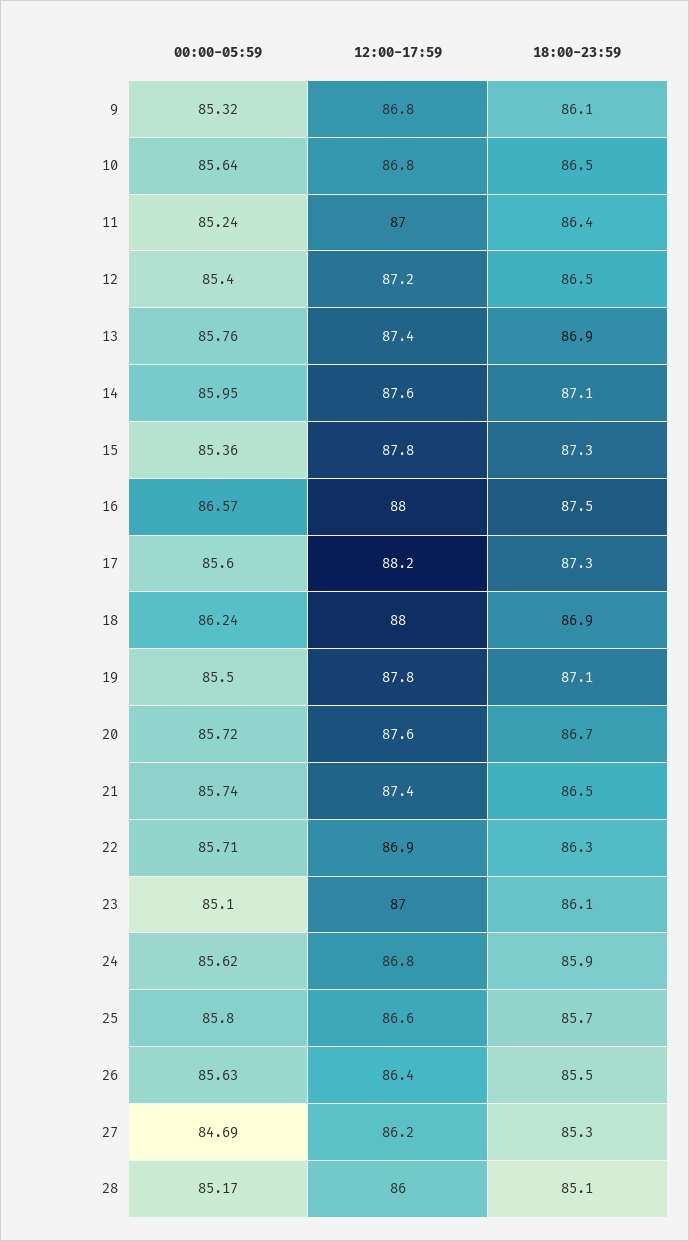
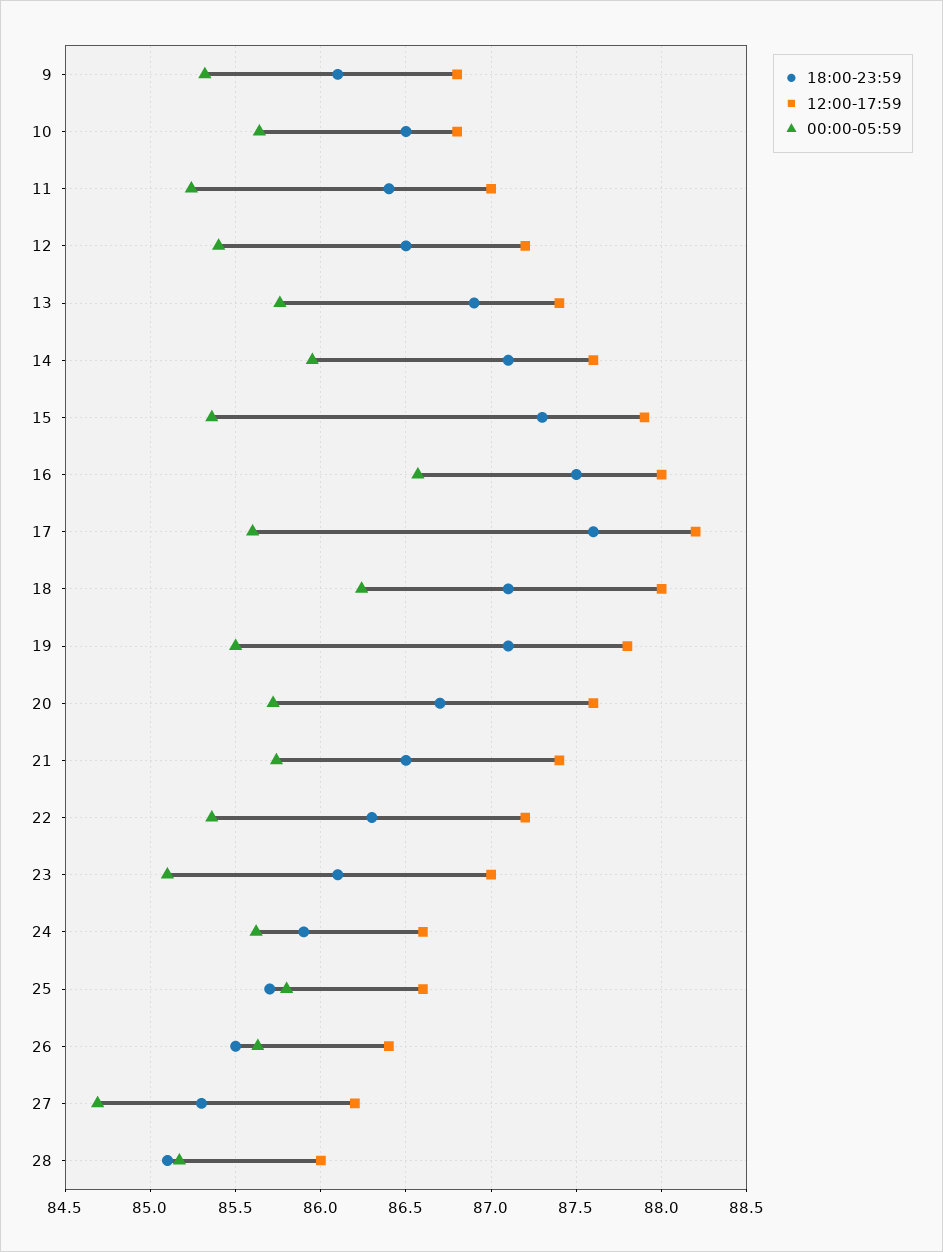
12:00-17:59, 15: 87.8 -> 87.9
18:00-23:59, 17: 87.3 -> 87.6
18:00-23:59, 18: 86.9 -> 87.1
00:00-05:59, 22: 85.71 -> 85.35
12:00-17:59, 22: 86.9 -> 87.2
12:00-17:59, 24: 86.8 -> 86.6

